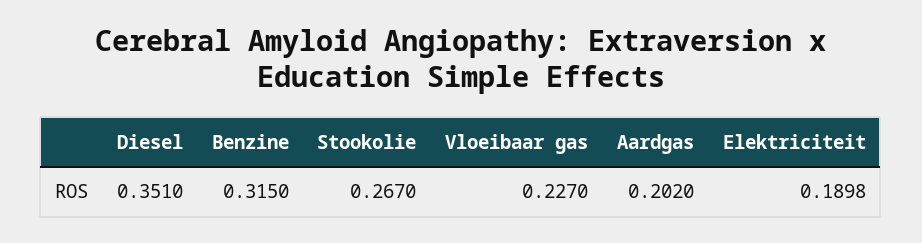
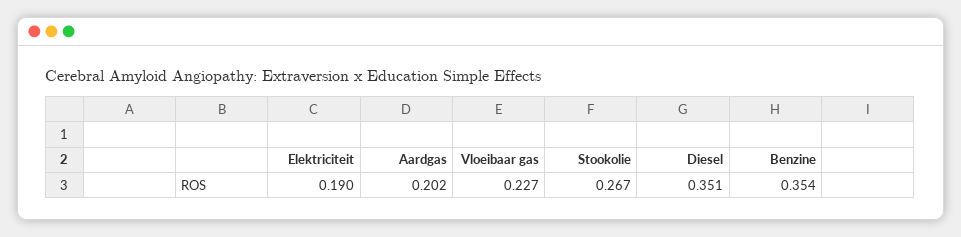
Benzine: 0.315 -> 0.354

